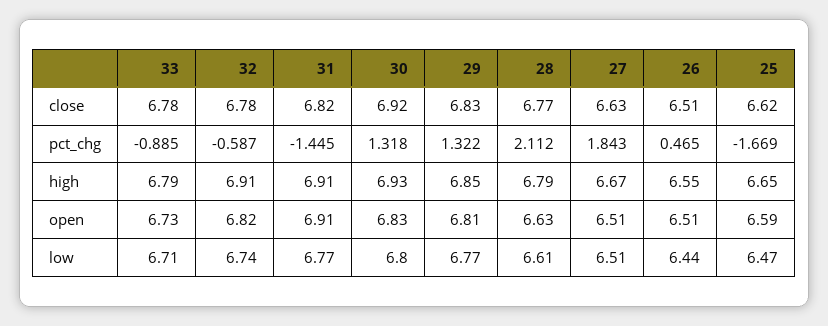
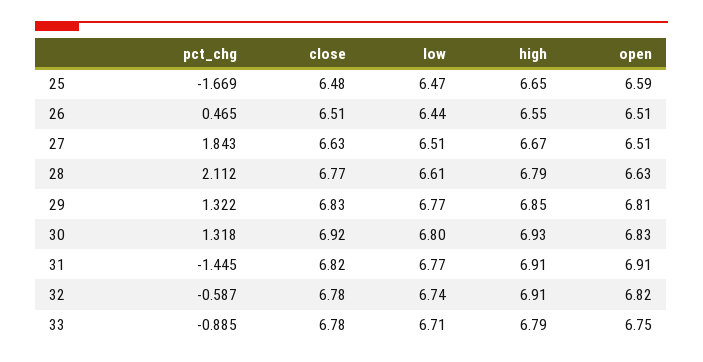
25, close: 6.62 -> 6.48
33, open: 6.73 -> 6.75

